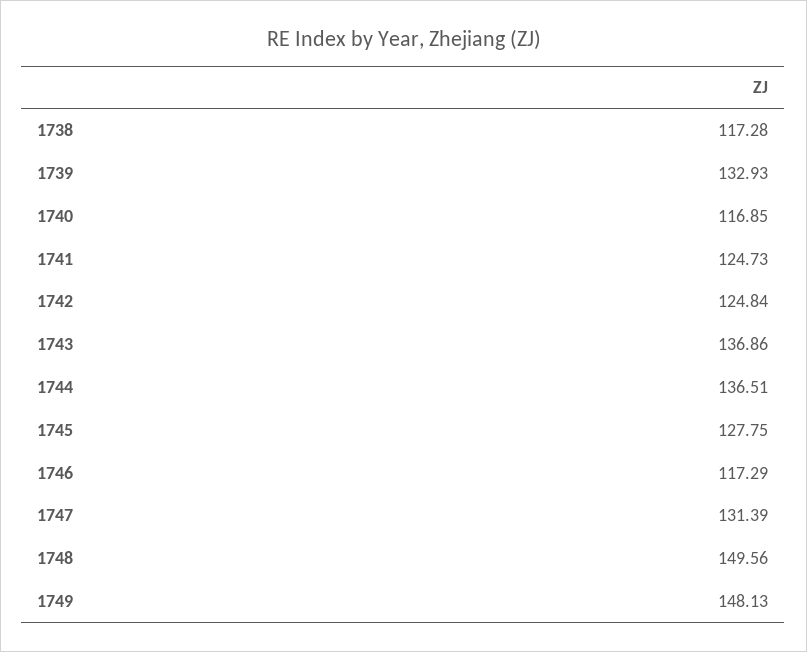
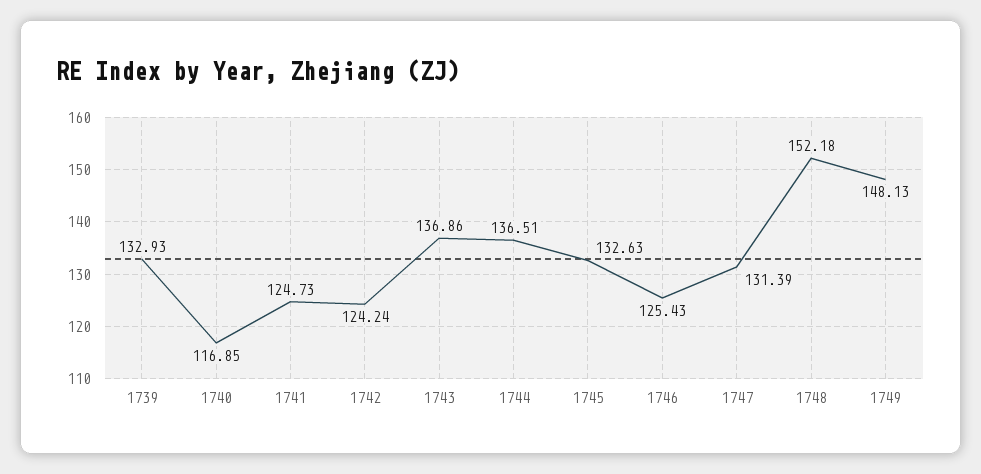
1738: 117.28 -> none
1742: 124.84 -> 124.24
1745: 127.75 -> 132.63
1746: 117.29 -> 125.43
1748: 149.56 -> 152.18

